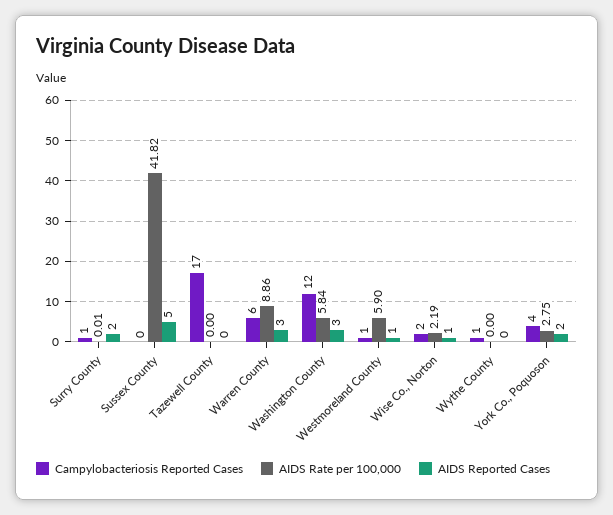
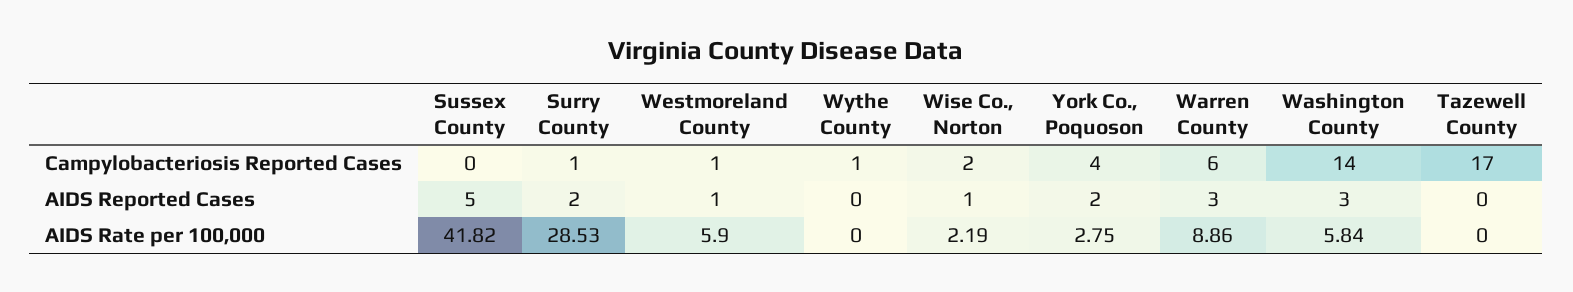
AIDS Rate per 100,000, Surry County: 0.01 -> 28.53
Campylobacteriosis Reported Cases, Washington County: 12 -> 14

